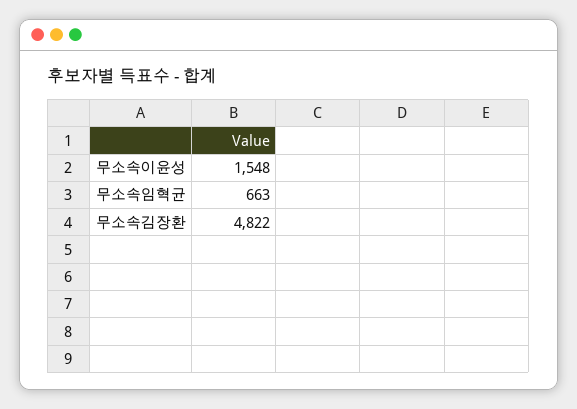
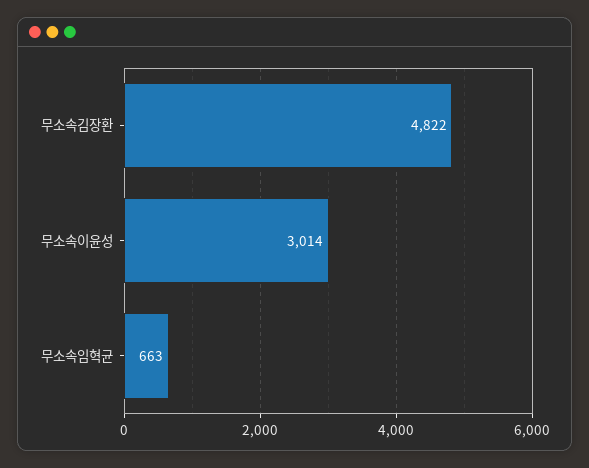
무소속이윤성: 1548 -> 3014

